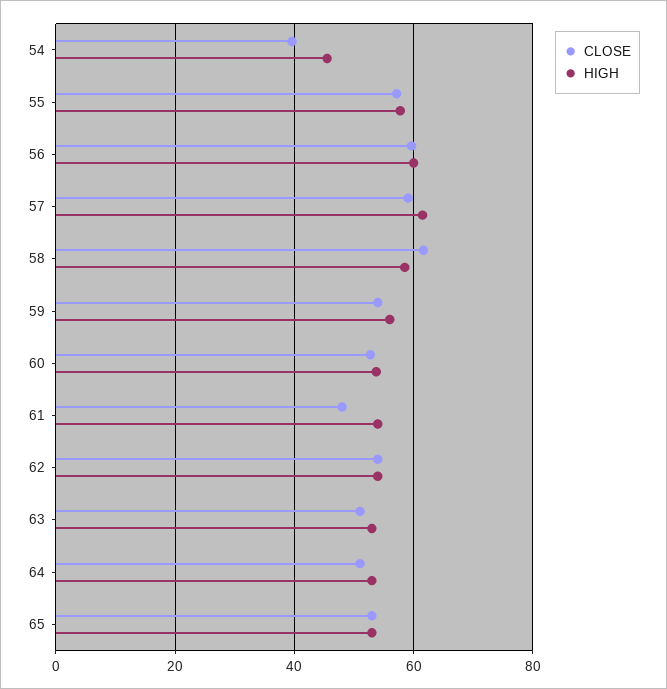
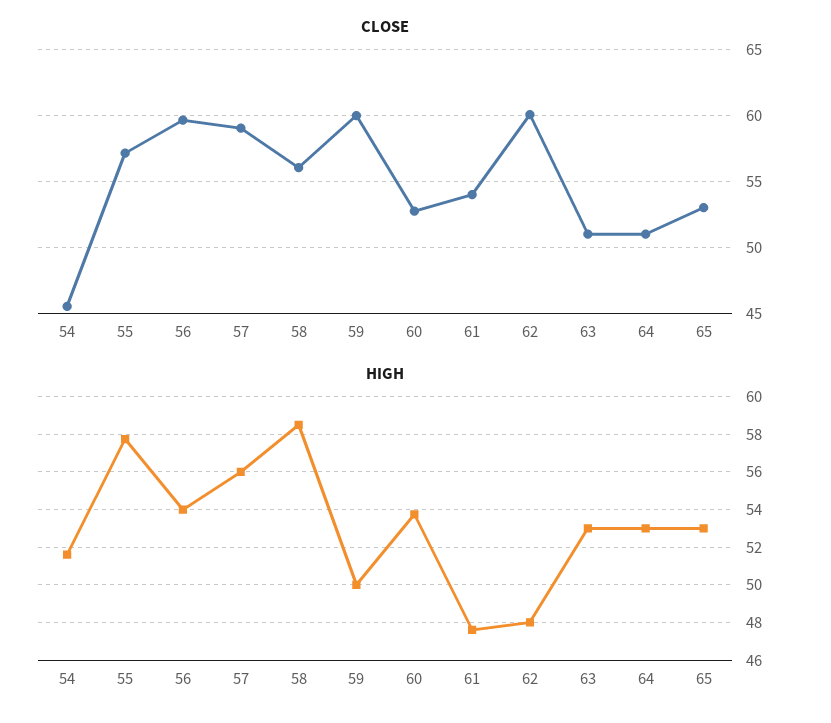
CLOSE, 54: 40 -> 45.5
HIGH, 54: 46 -> 51.5
HIGH, 56: 60 -> 54
HIGH, 57: 62 -> 56
CLOSE, 58: 62 -> 56
CLOSE, 59: 54 -> 60
HIGH, 59: 56 -> 50
CLOSE, 61: 48 -> 54
HIGH, 61: 54 -> 47.5
CLOSE, 62: 54 -> 60
HIGH, 62: 54 -> 48

